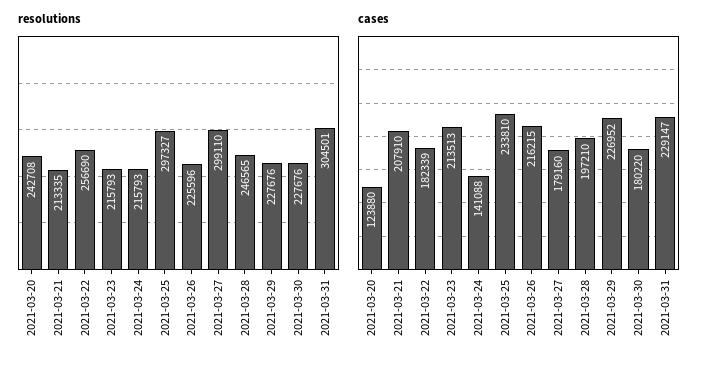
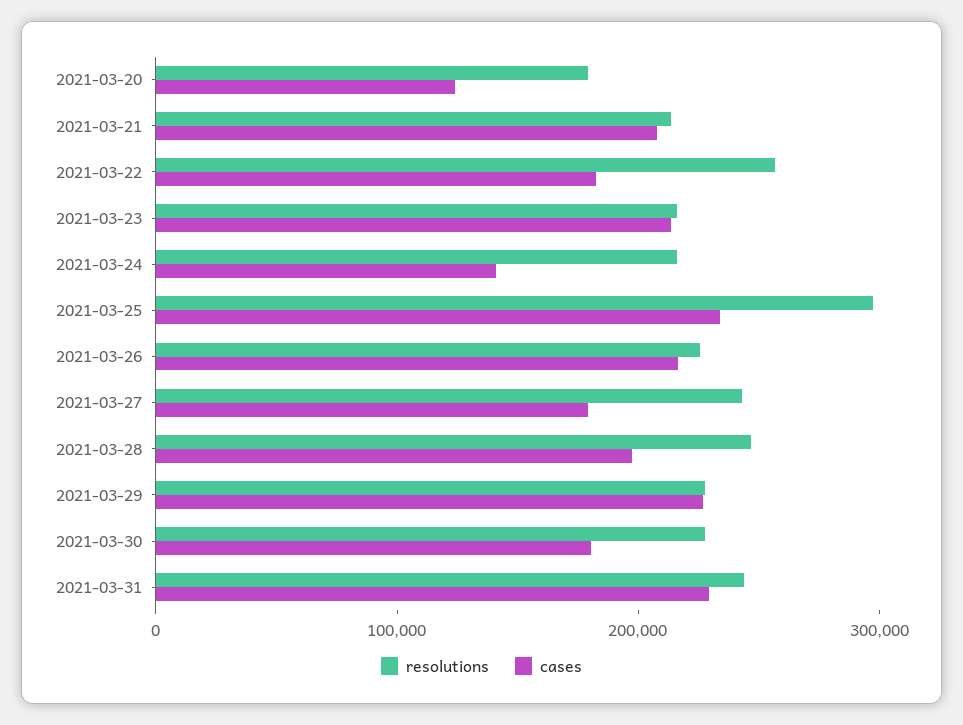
resolutions, 2021-03-20: 242708 -> 180000
resolutions, 2021-03-27: 299110 -> 240000
resolutions, 2021-03-31: 304501 -> 240000

